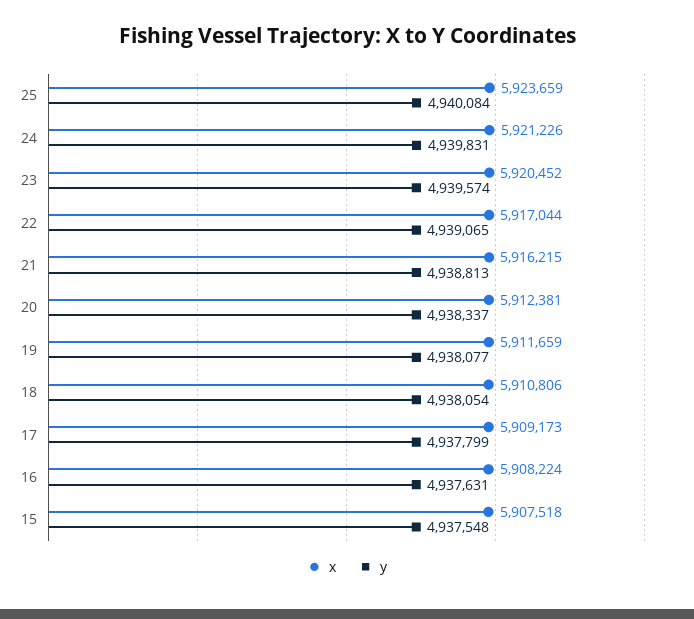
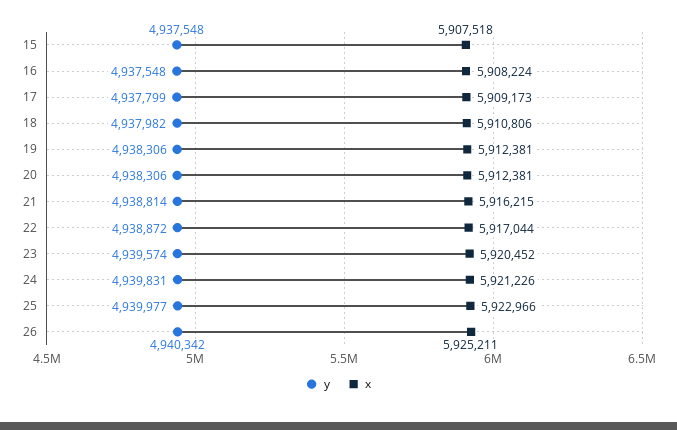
x, 25: 5923659 -> 5922966
y, 25: 4940084 -> 4939977
y, 22: 4939065 -> 4938872
y, 21: 4938813 -> 4938814
y, 20: 4938337 -> 4938306
x, 19: 5911659 -> 5912381
y, 19: 4938077 -> 4938306
y, 18: 4938054 -> 4937982
y, 16: 4937631 -> 4937548
y, 26: none -> 4940342
x, 26: none -> 5925211

